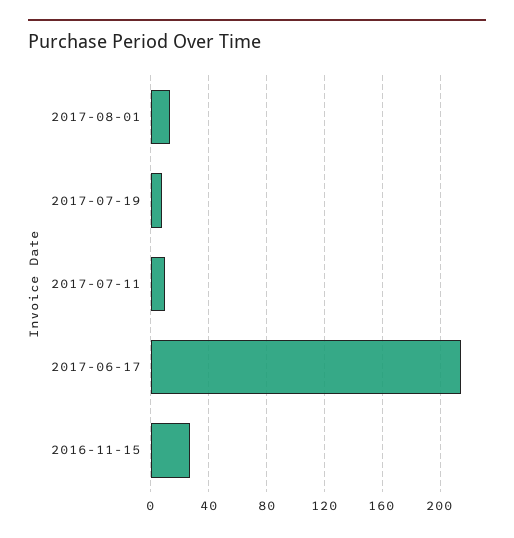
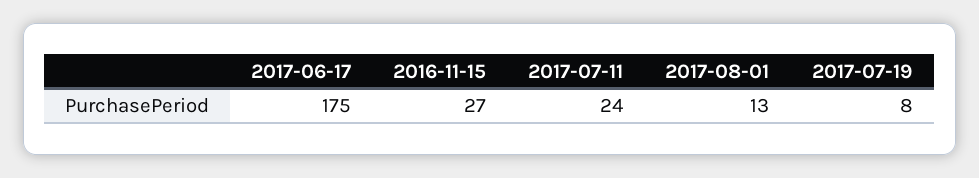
2017-07-11: 10 -> 24
2017-06-17: 215 -> 175

